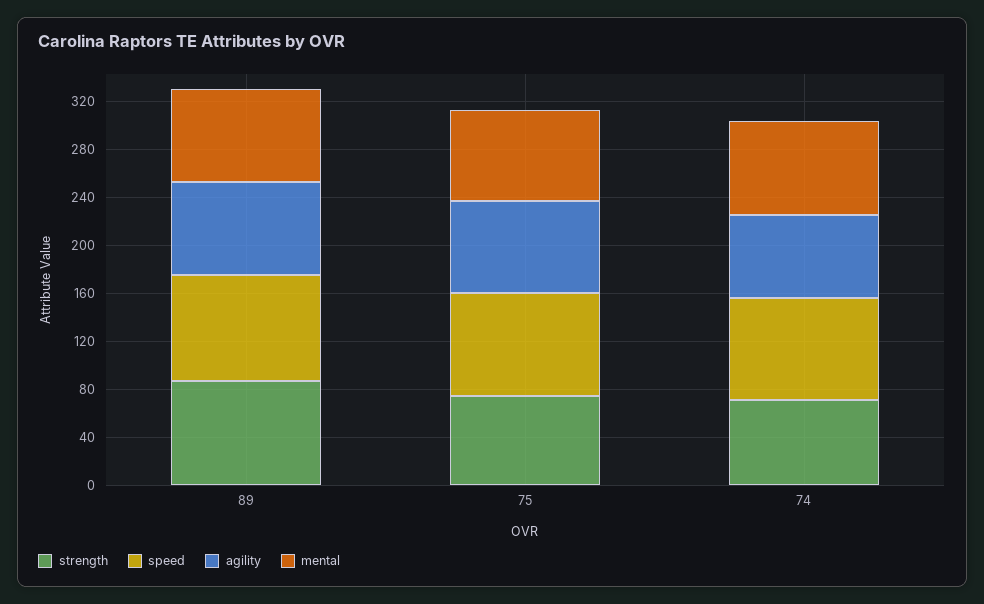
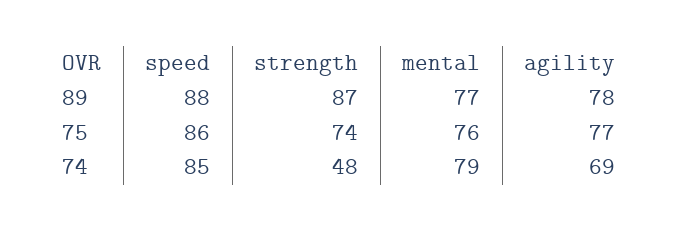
strength, 74: 70 -> 48

